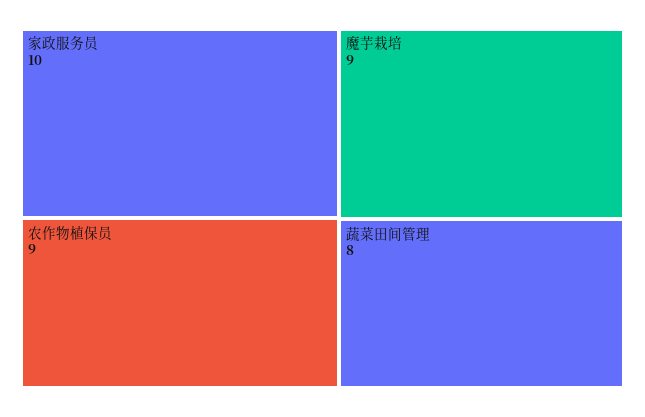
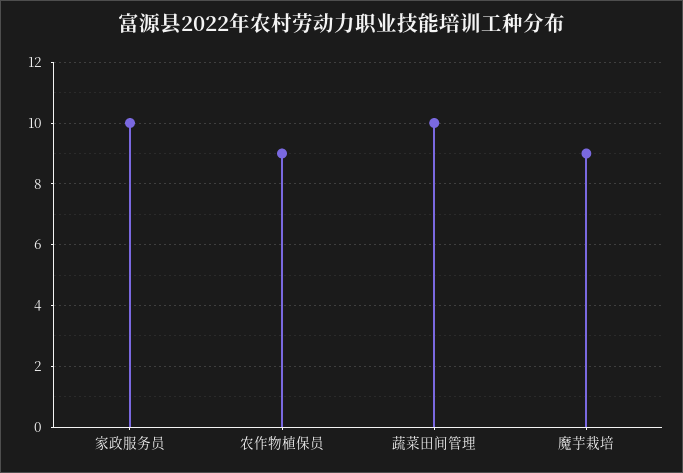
蔬菜田间管理: 8 -> 10

